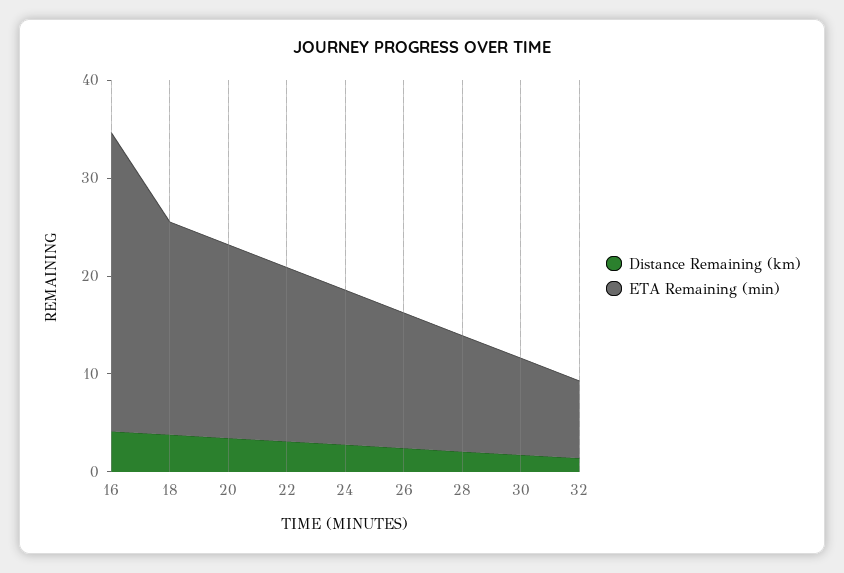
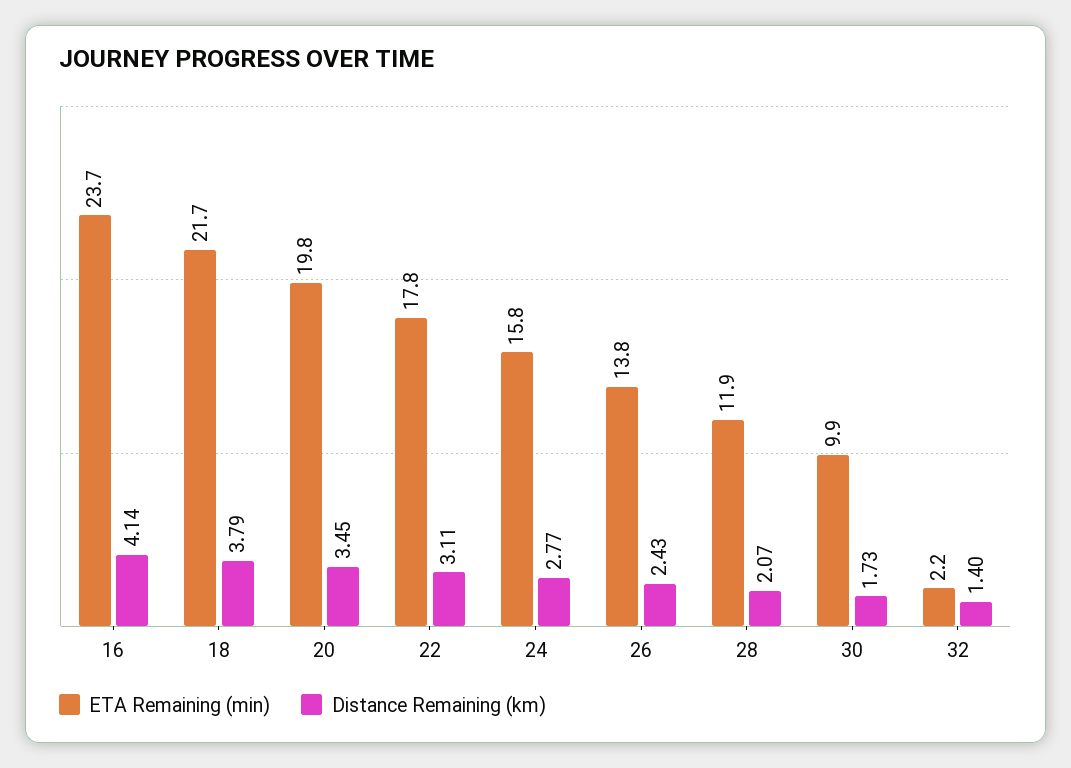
ETA Remaining (min), 16: 30 -> 23.7
ETA Remaining (min), 32: 8 -> 2.2

